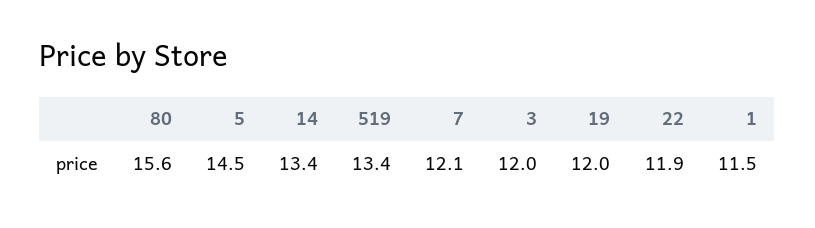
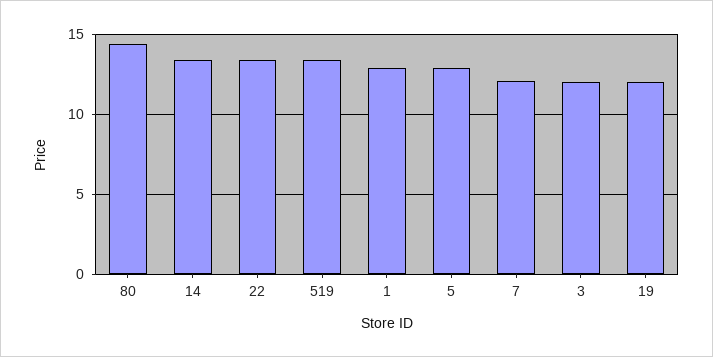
80: 15.6 -> 14.5
5: 14.5 -> 13
22: 11.9 -> 13.5
1: 11.5 -> 13

